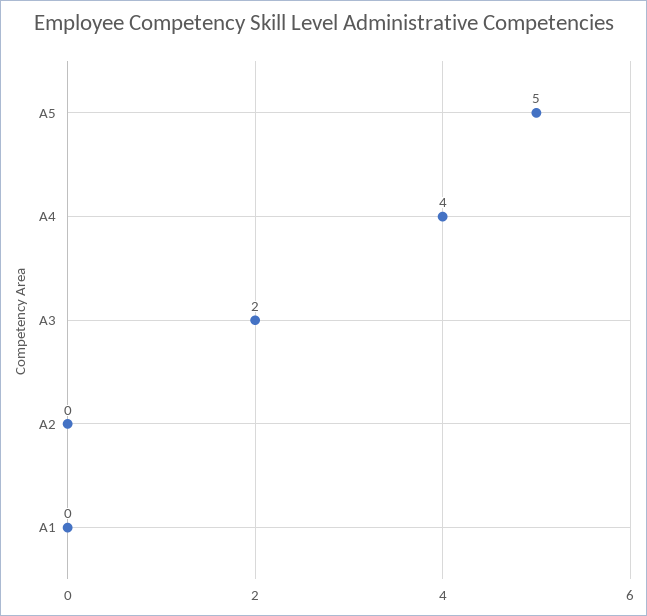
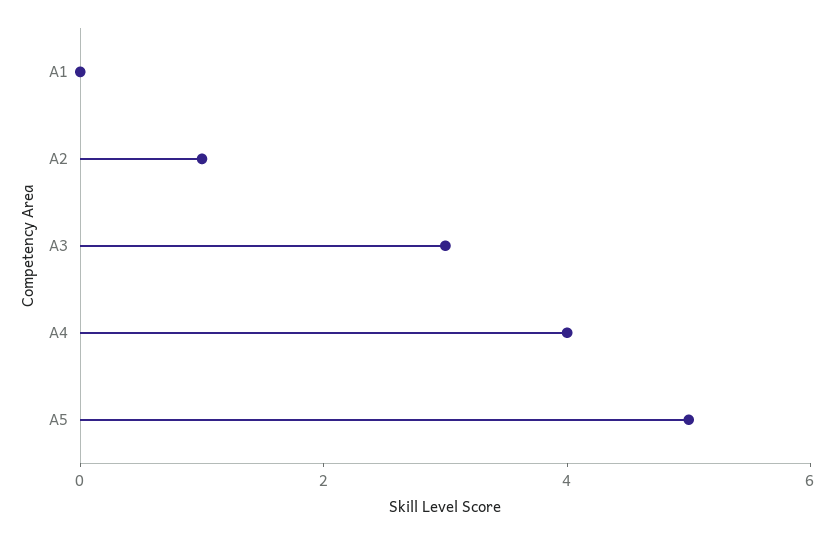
A3: 2 -> 3
A2: 0 -> 1

